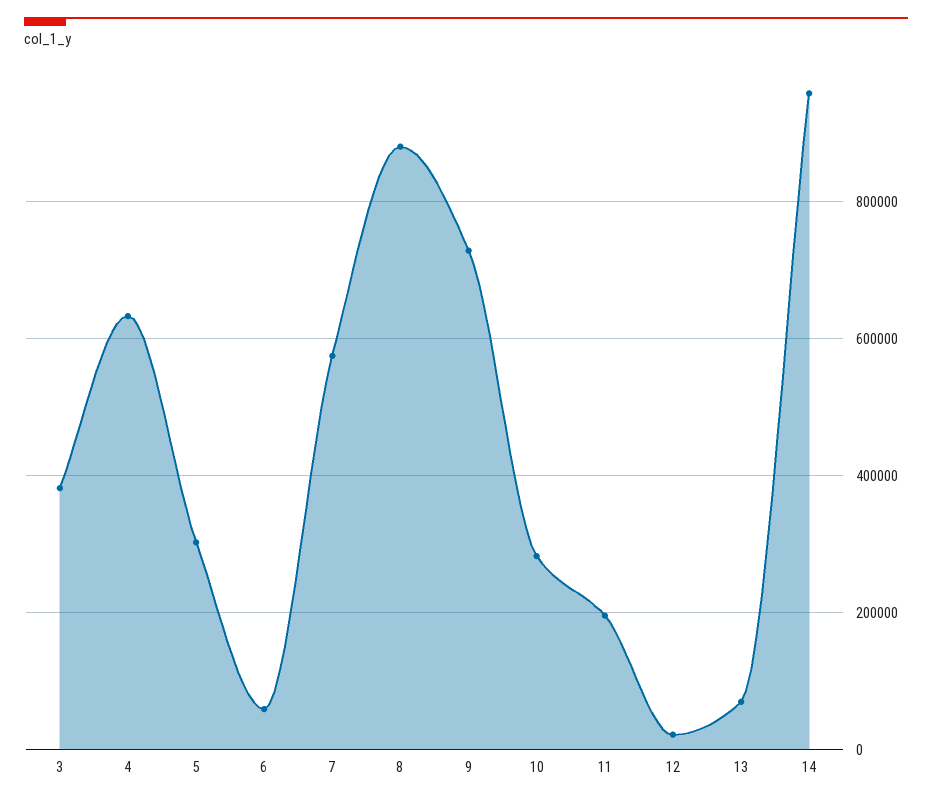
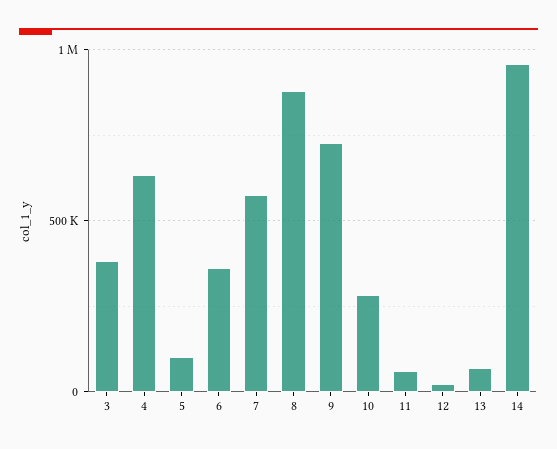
5: 300000 -> 100000
6: 60000 -> 350000
11: 200000 -> 50000

